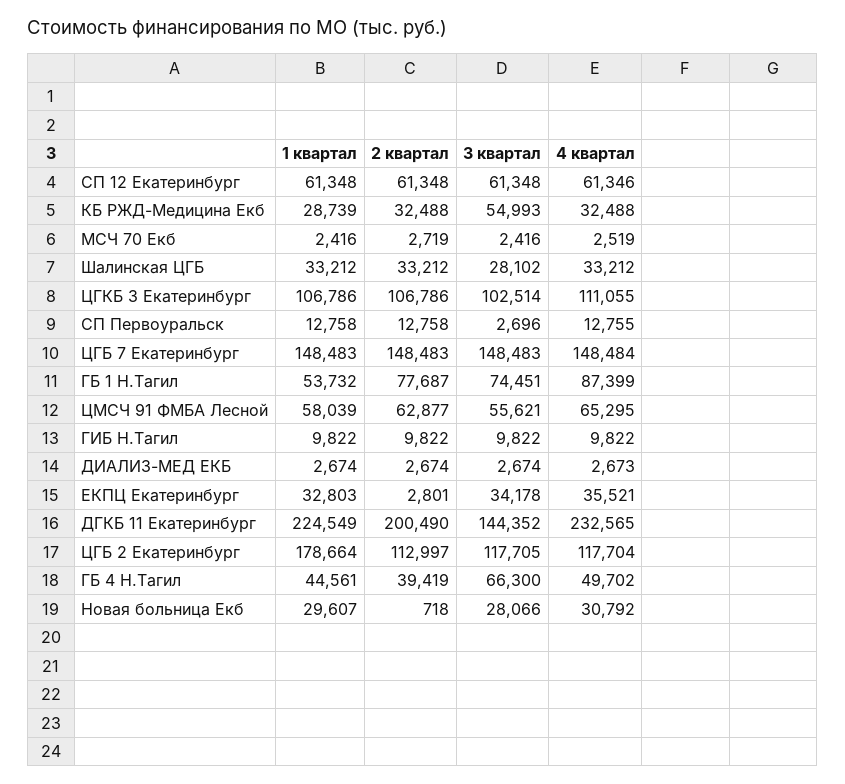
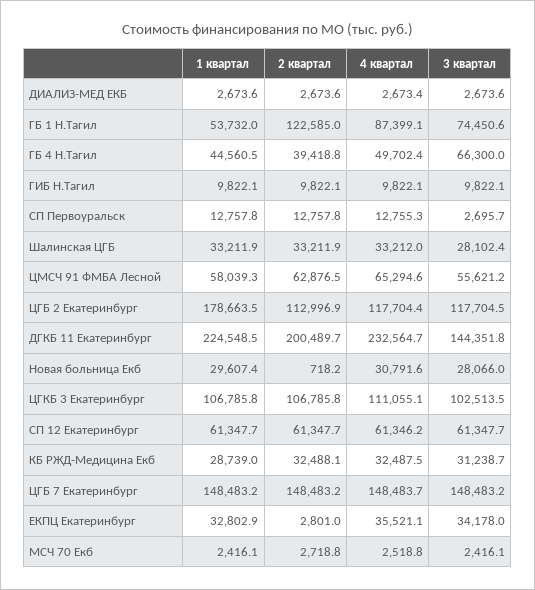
3 квартал, КБ РЖД-Медицина Екб: 54993 -> 31238.7
2 квартал, ГБ 1 Н.Тагил: 77687 -> 122585

